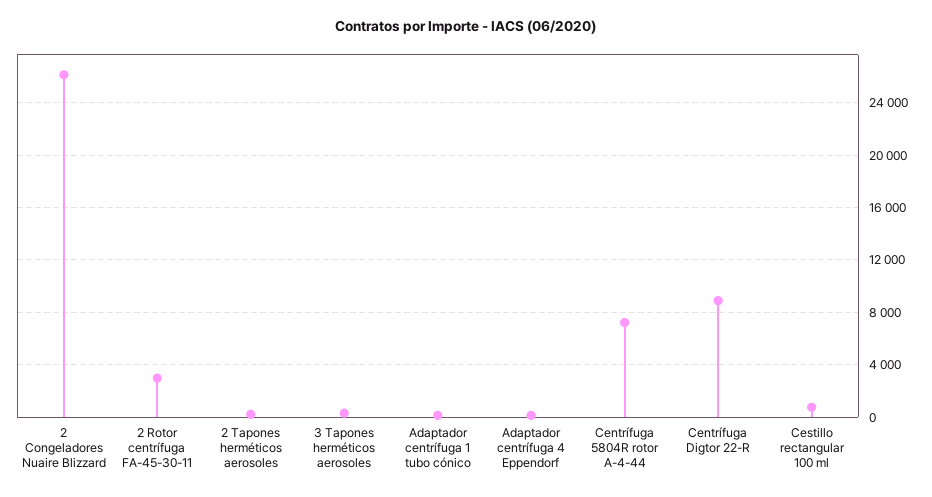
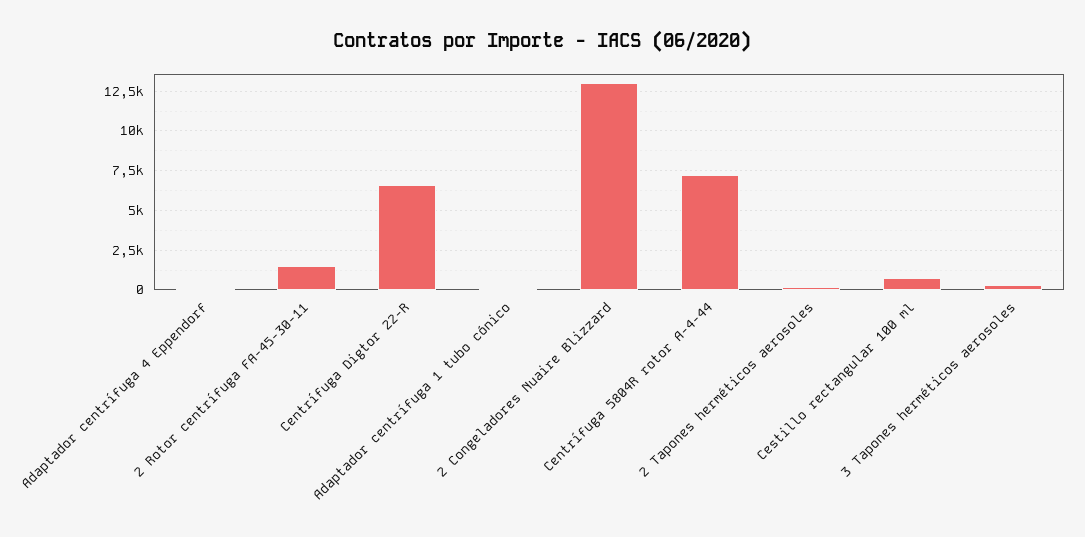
2 Congeladores Nuaire Blizzard: 26000 -> 13000
2 Rotor centrífuga FA-45-30-11: 3000 -> 1500
Centrífuga Digtor 22-R: 9000 -> 6500

